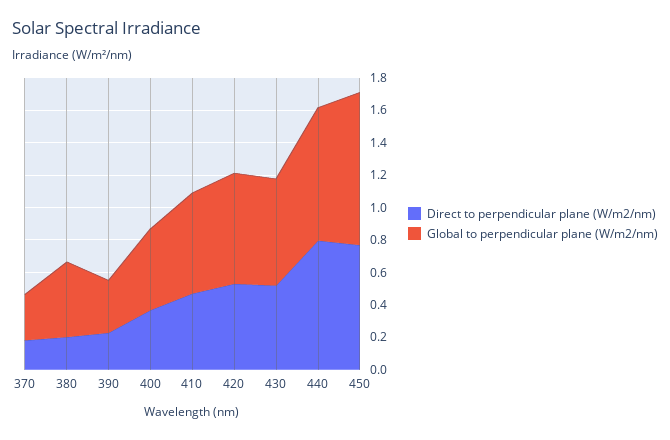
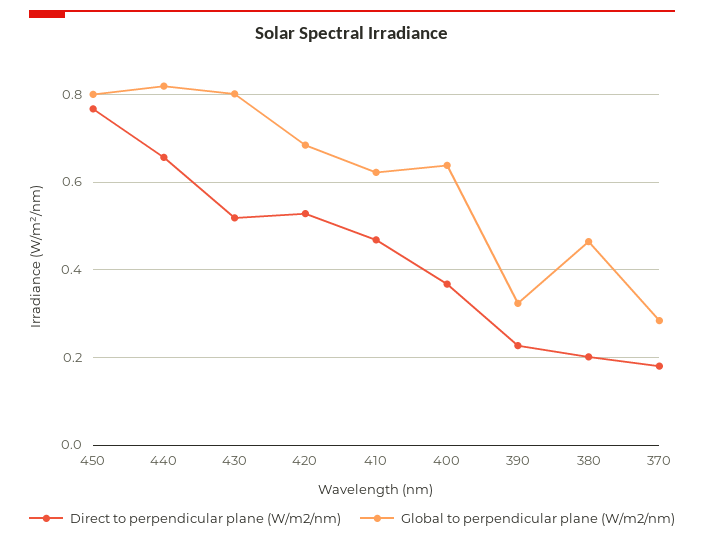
Global to perpendicular plane (W/m2/nm), 400: 0.5 -> 0.64
Global to perpendicular plane (W/m2/nm), 430: 0.65 -> 0.8
Direct to perpendicular plane (W/m2/nm), 440: 0.8 -> 0.66
Global to perpendicular plane (W/m2/nm), 450: 0.95 -> 0.8

